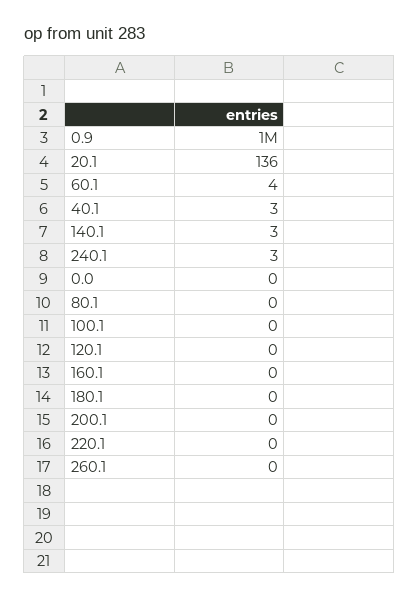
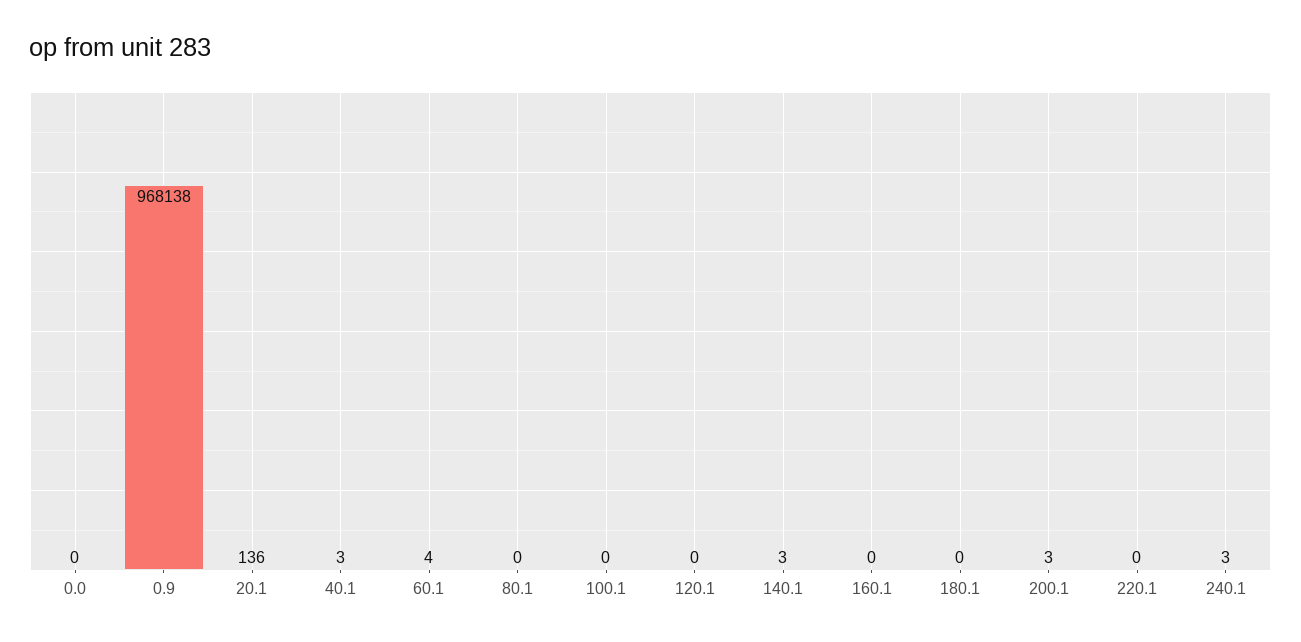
0.9: 1000000 -> 968138
200.1: 0 -> 3
260.1: 0 -> none

